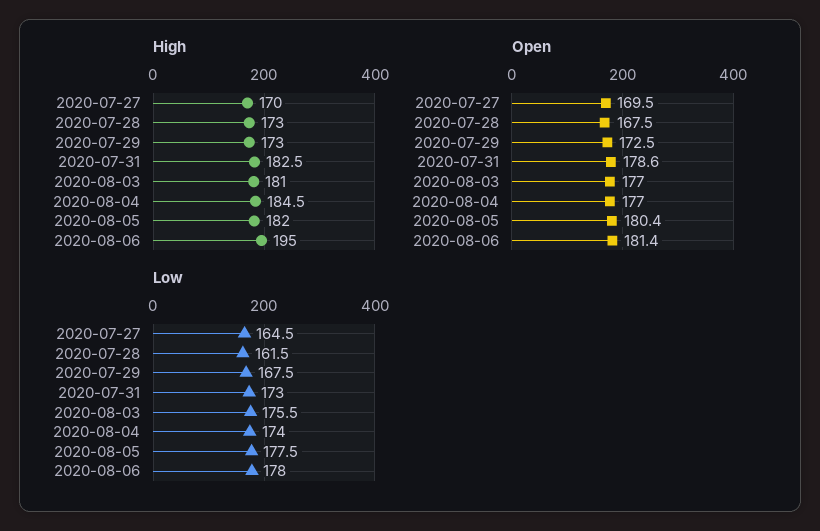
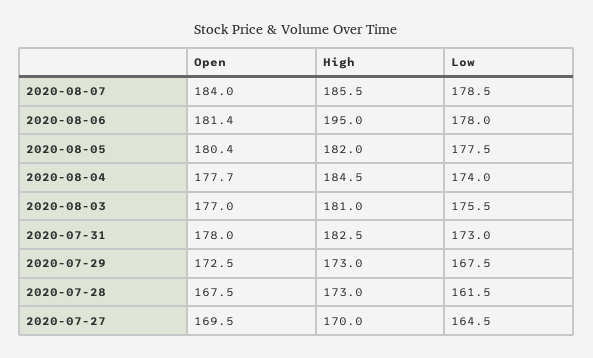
Open, 2020-07-31: 178.6 -> 178
Open, 2020-08-04: 177 -> 177.7
Open, 2020-08-07: none -> 184
High, 2020-08-07: none -> 185.5
Low, 2020-08-07: none -> 178.5

